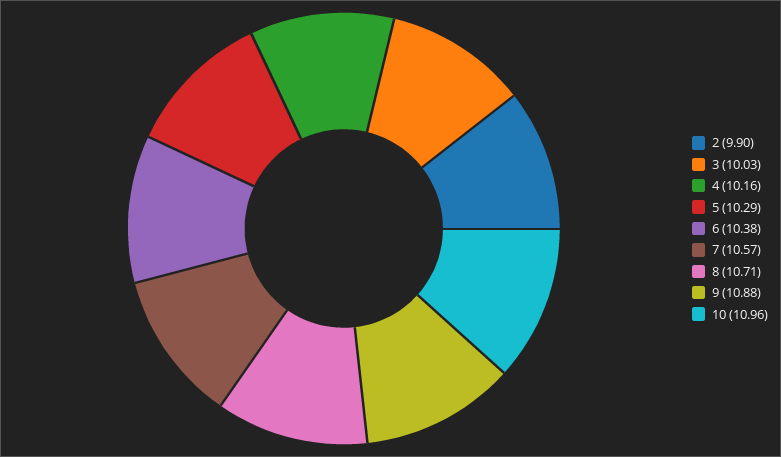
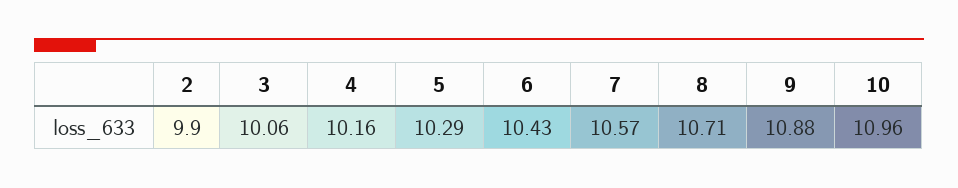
3: 10.03 -> 10.06
6: 10.38 -> 10.43

